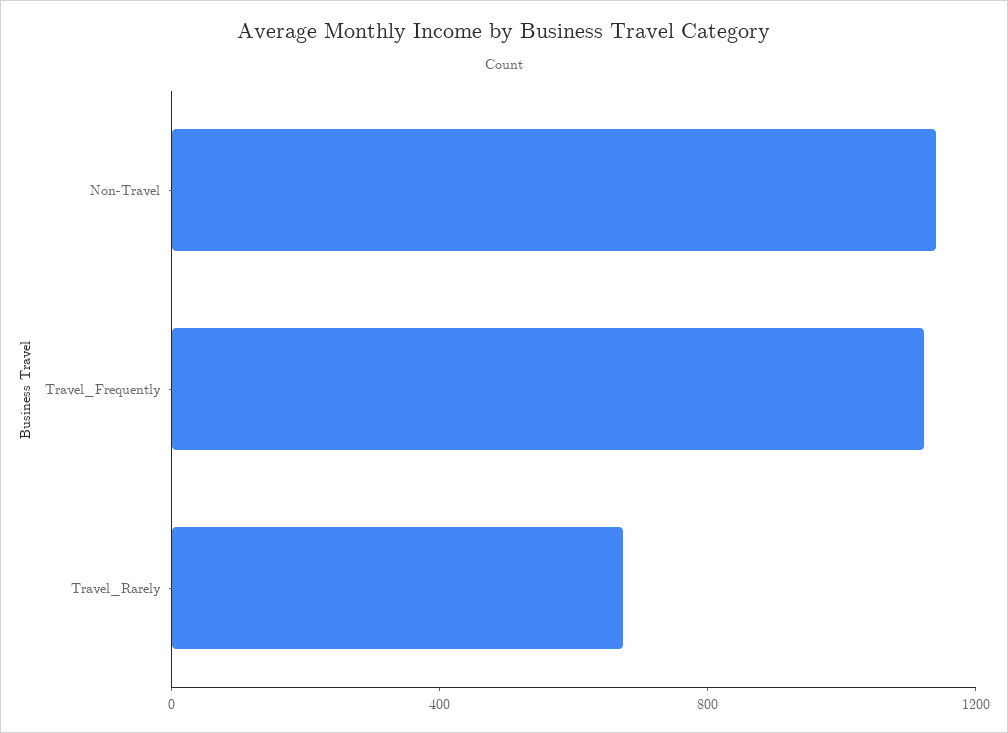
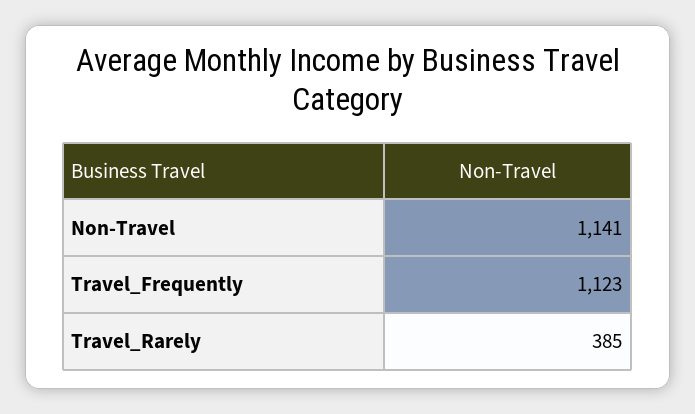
Travel_Rarely: 700 -> 385

